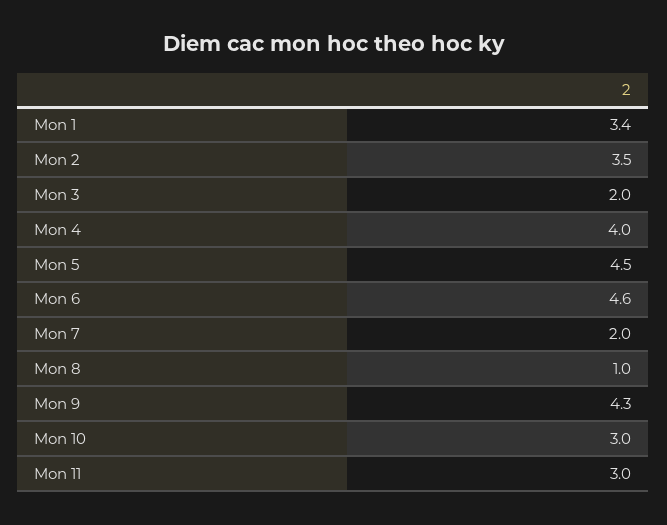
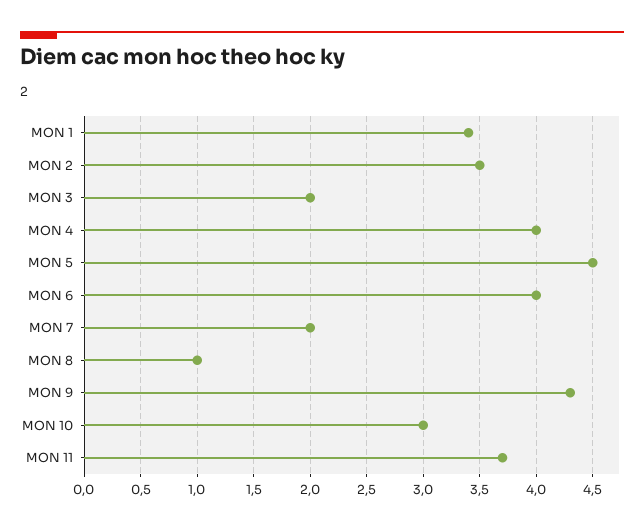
Mon 6: 4.6 -> 4
Mon 11: 3 -> 3.7

